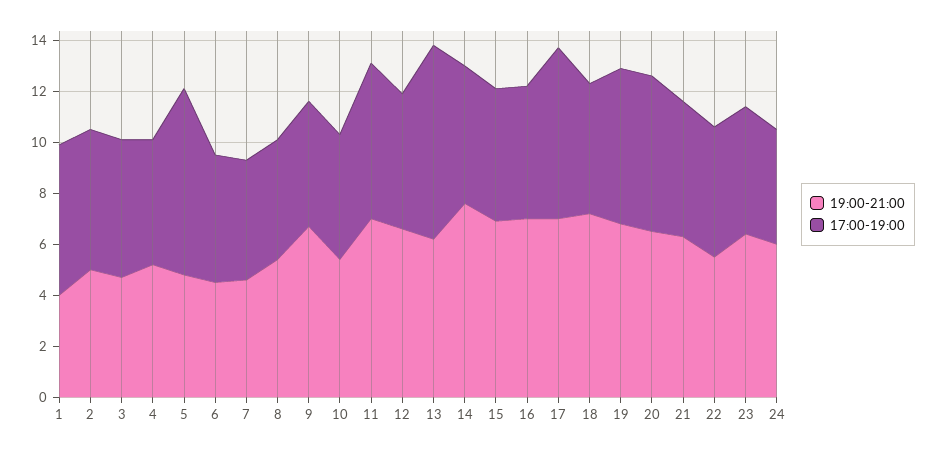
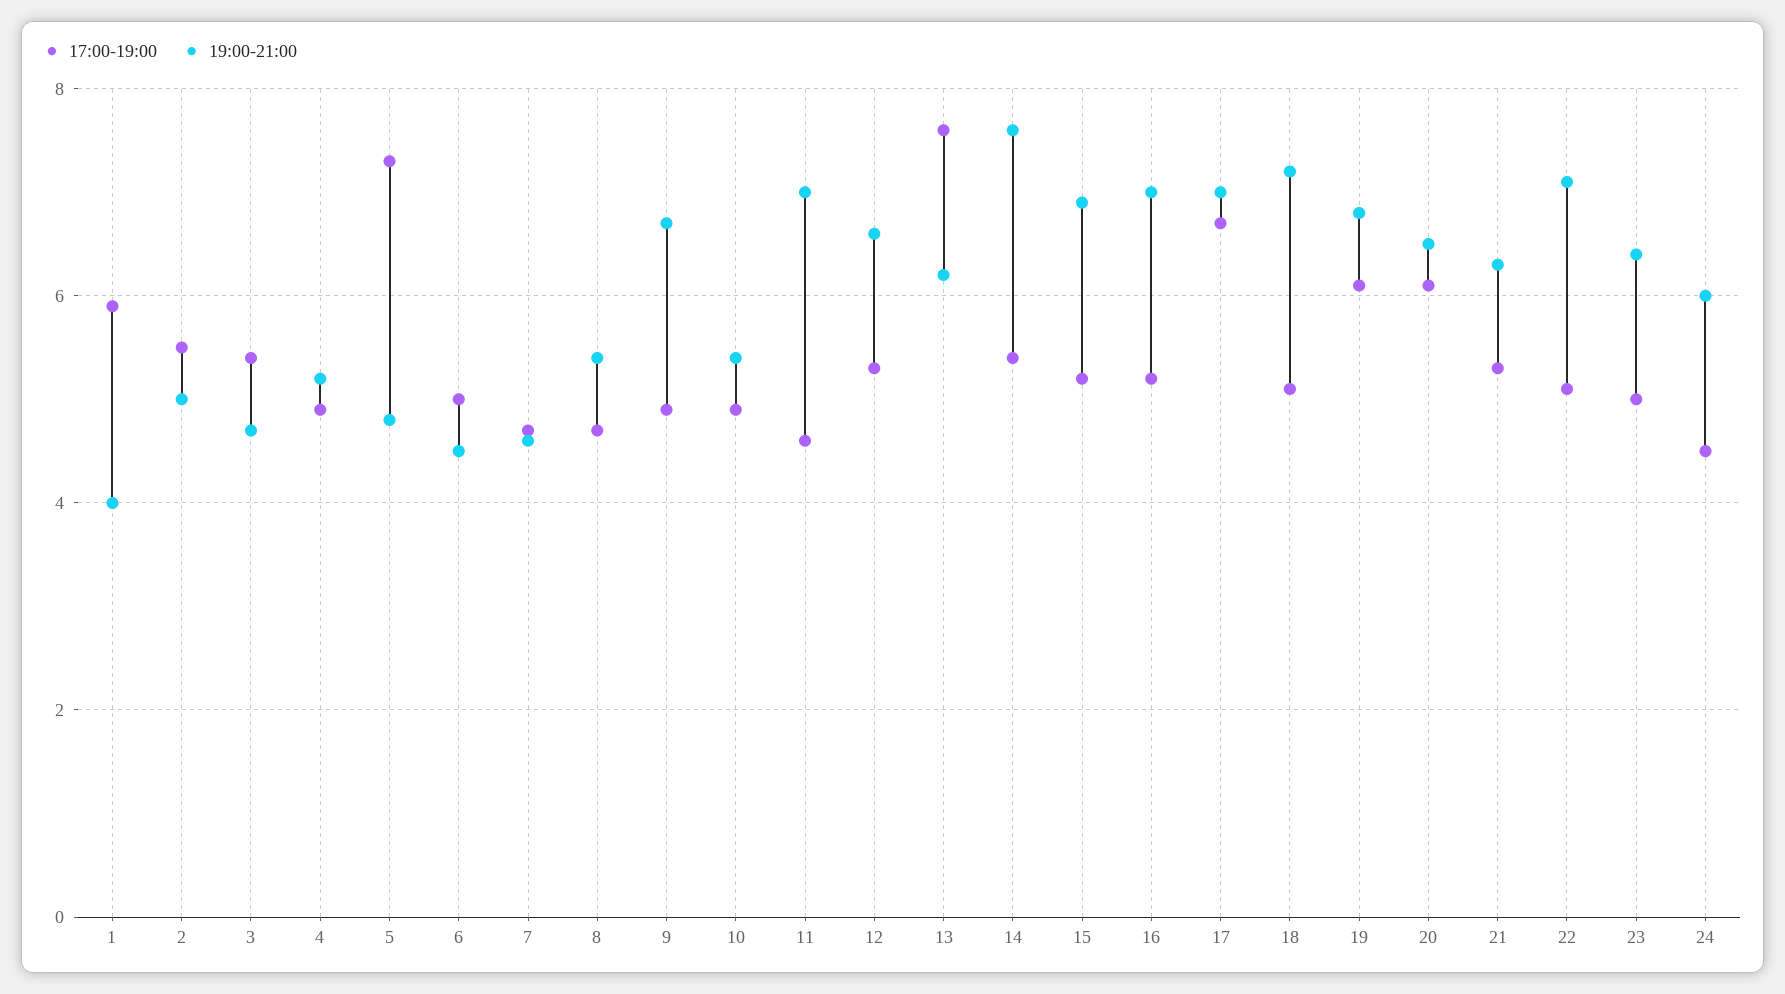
17:00-19:00, 11: 6 -> 4.5
19:00-21:00, 22: 5.5 -> 7

